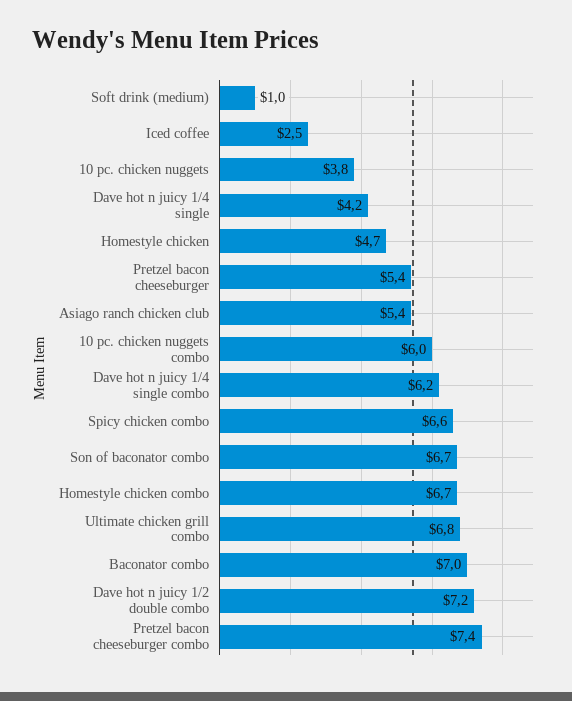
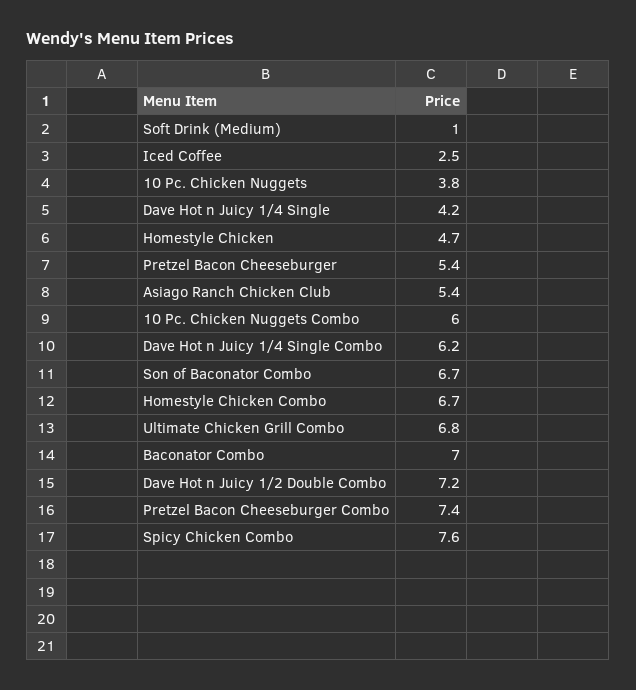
Spicy chicken combo: 6.6 -> 7.6

